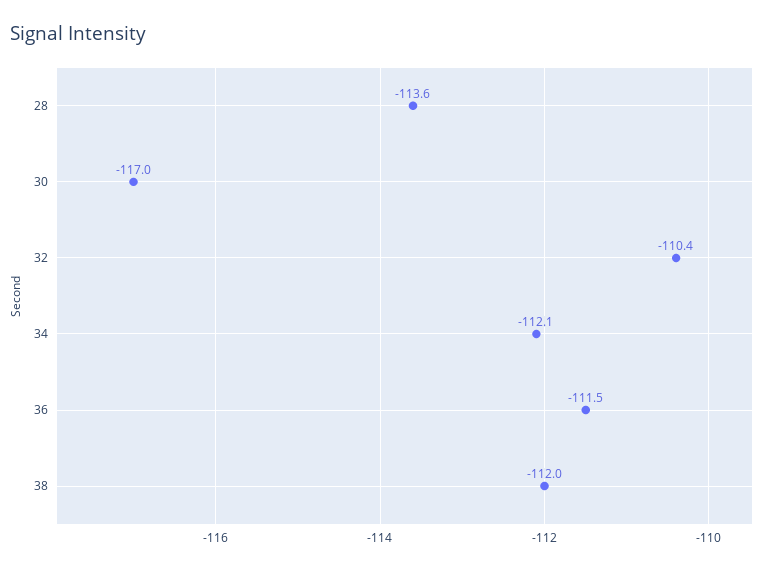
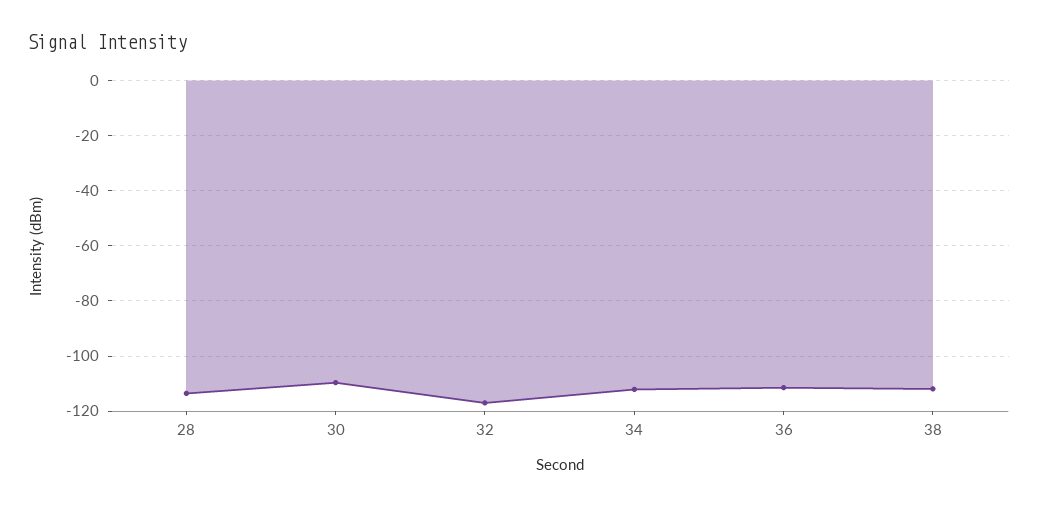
30: -117 -> -110
32: -110.4 -> -117.5

